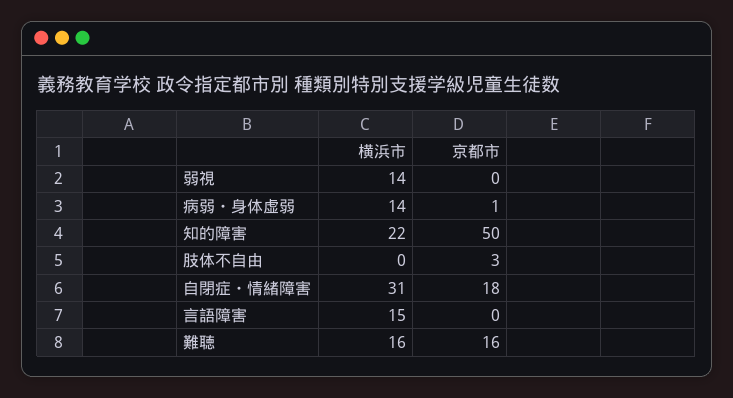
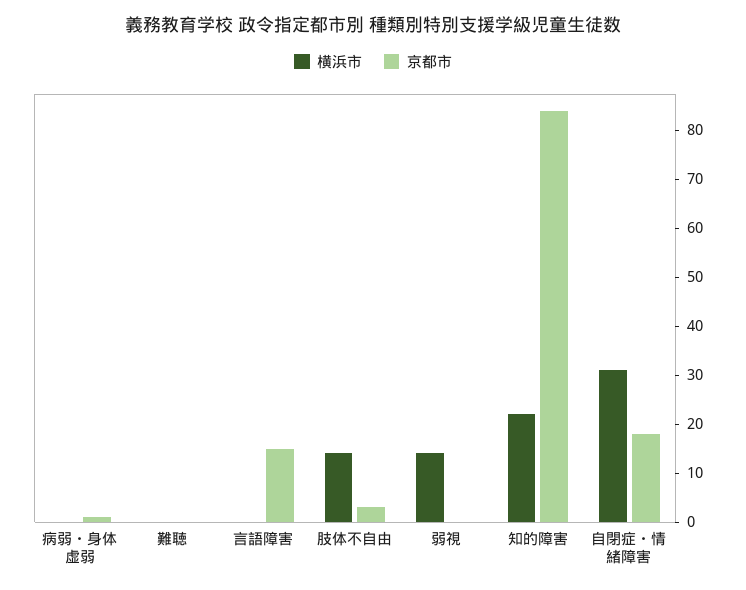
横浜市, 病弱・身体虚弱: 14 -> 0
京都市, 知的障害: 50 -> 85
横浜市, 肢体不自由: 0 -> 15
横浜市, 言語障害: 15 -> 0
京都市, 言語障害: 0 -> 15
横浜市, 難聴: 16 -> 0
京都市, 難聴: 16 -> 0

